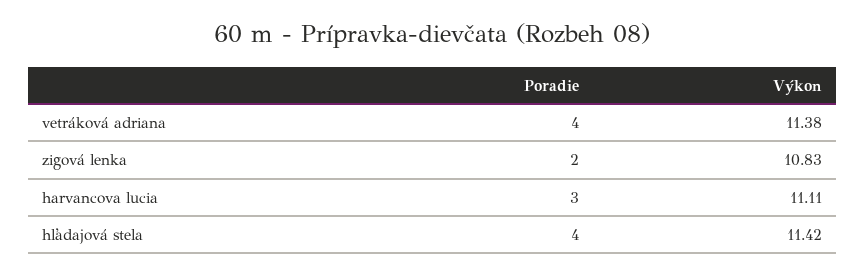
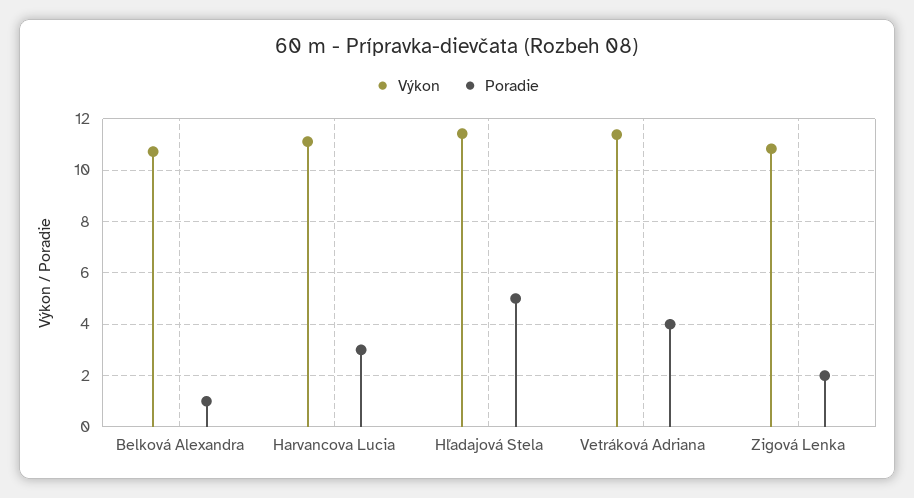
Poradie, hľadajová stela: 4 -> 5
Výkon, Belková Alexandra: none -> 10.75
Poradie, Belková Alexandra: none -> 1

